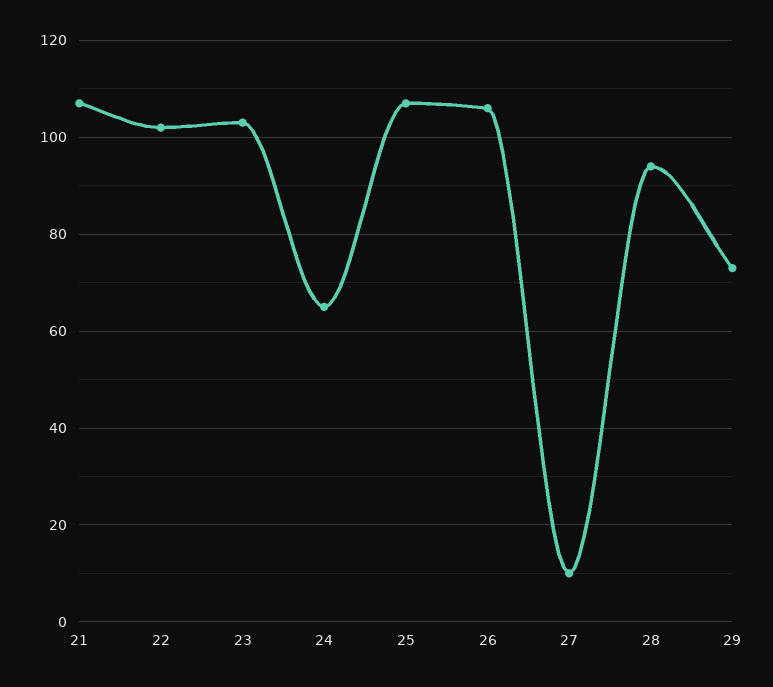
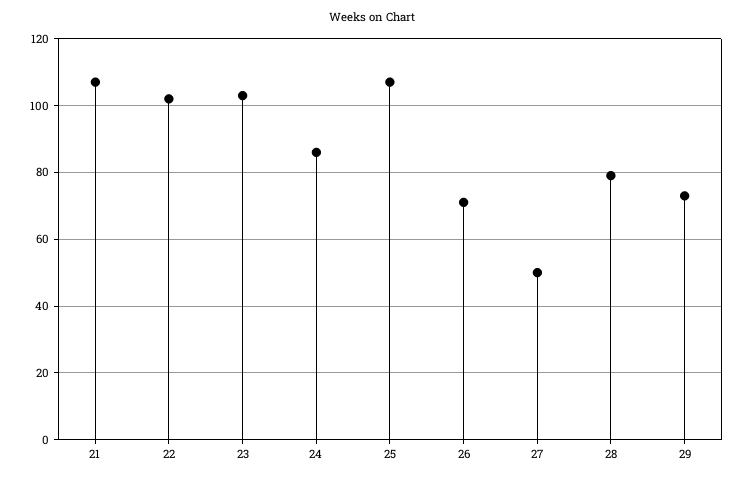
24: 65 -> 85
26: 105 -> 70
27: 10 -> 50
28: 95 -> 80

